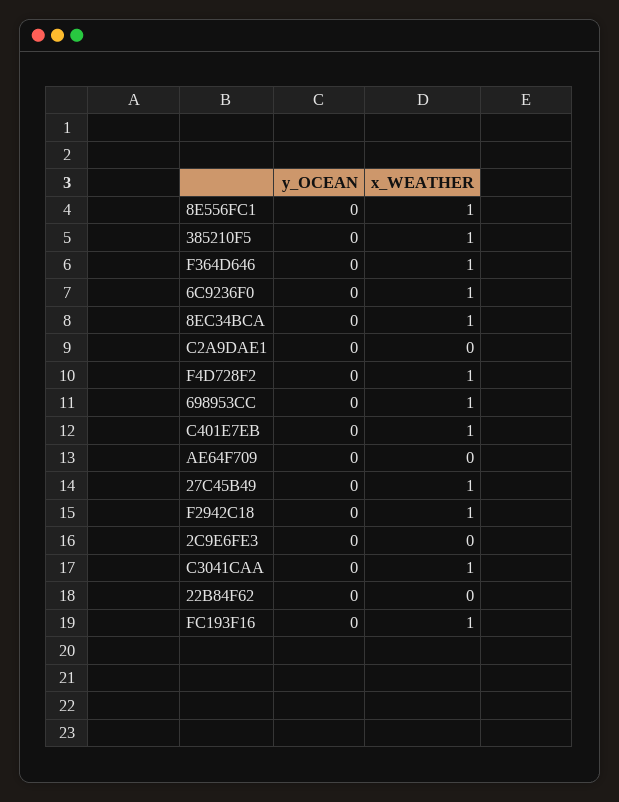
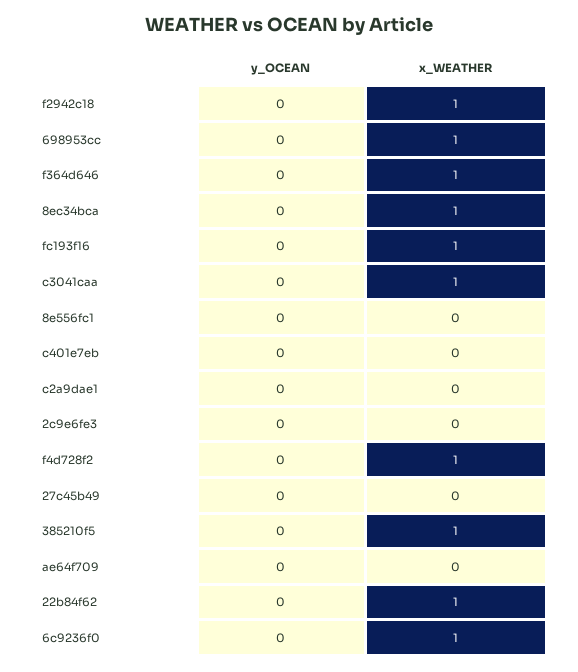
x_WEATHER, 8E556FC1: 1 -> 0
x_WEATHER, C401E7EB: 1 -> 0
x_WEATHER, 27C45B49: 1 -> 0
x_WEATHER, 22B84F62: 0 -> 1

